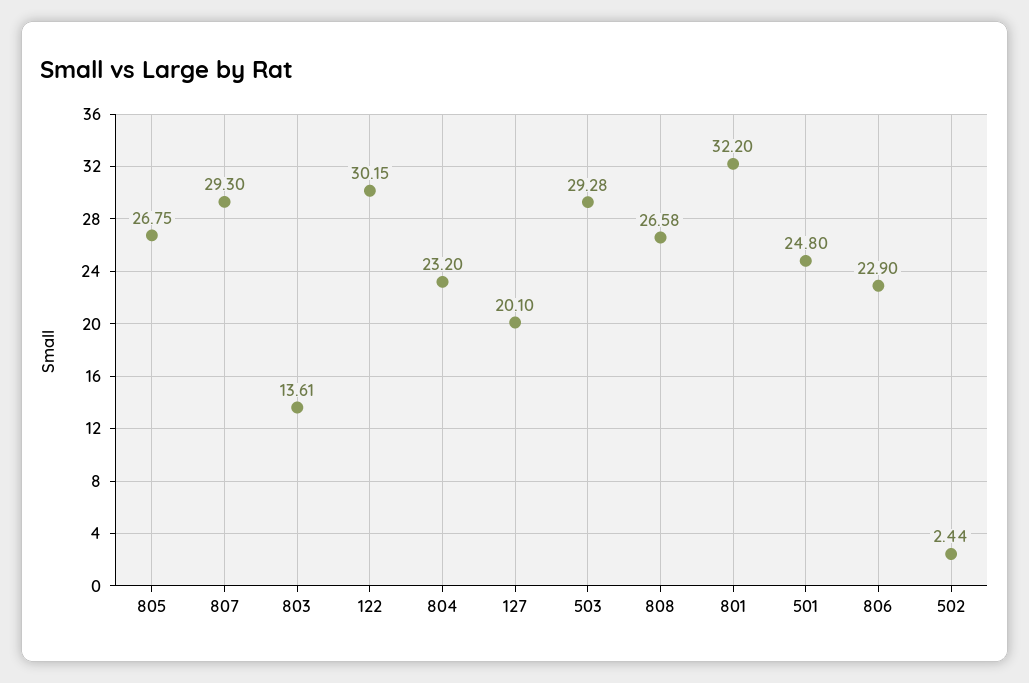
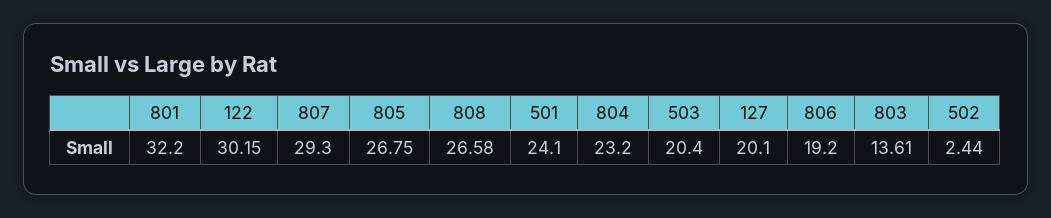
503: 29.28 -> 20.4
501: 24.8 -> 24.1
806: 22.9 -> 19.2

